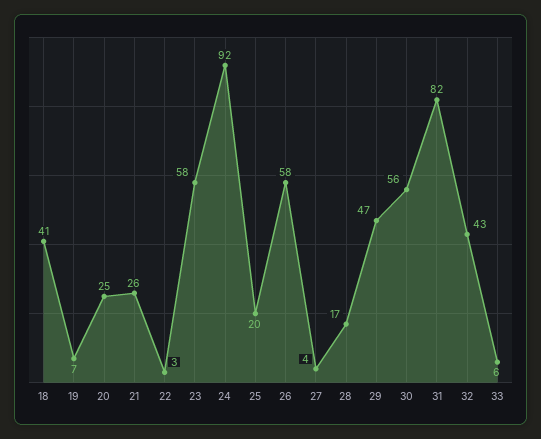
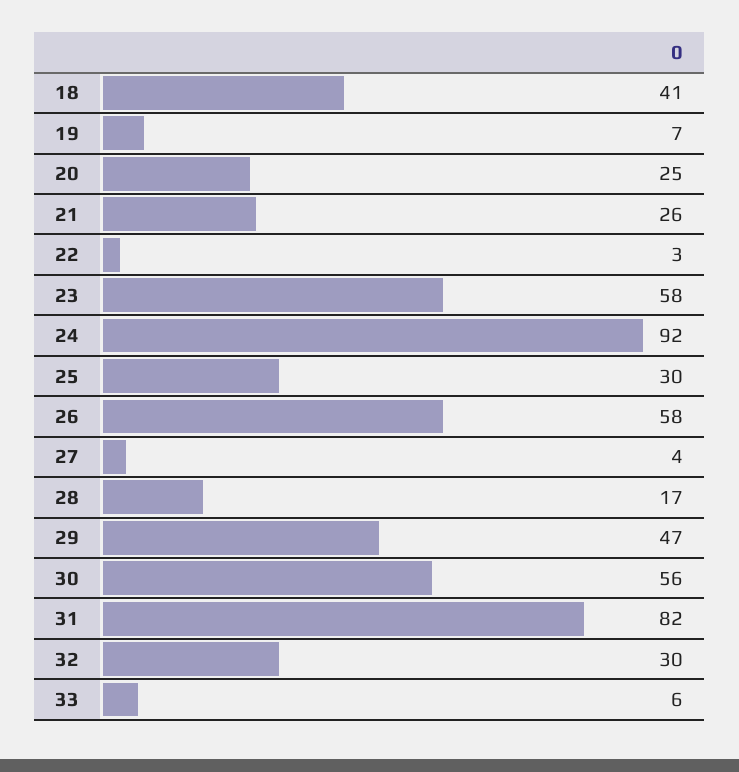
25: 20 -> 30
32: 43 -> 30

